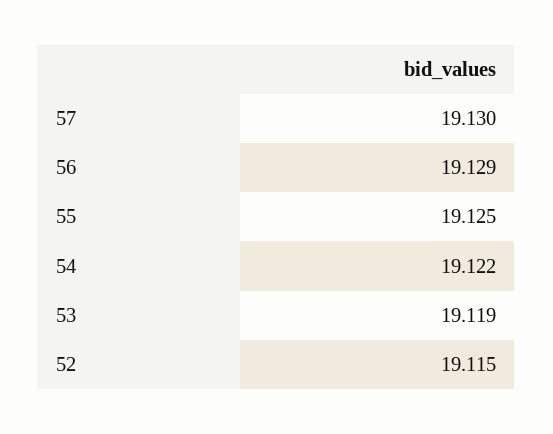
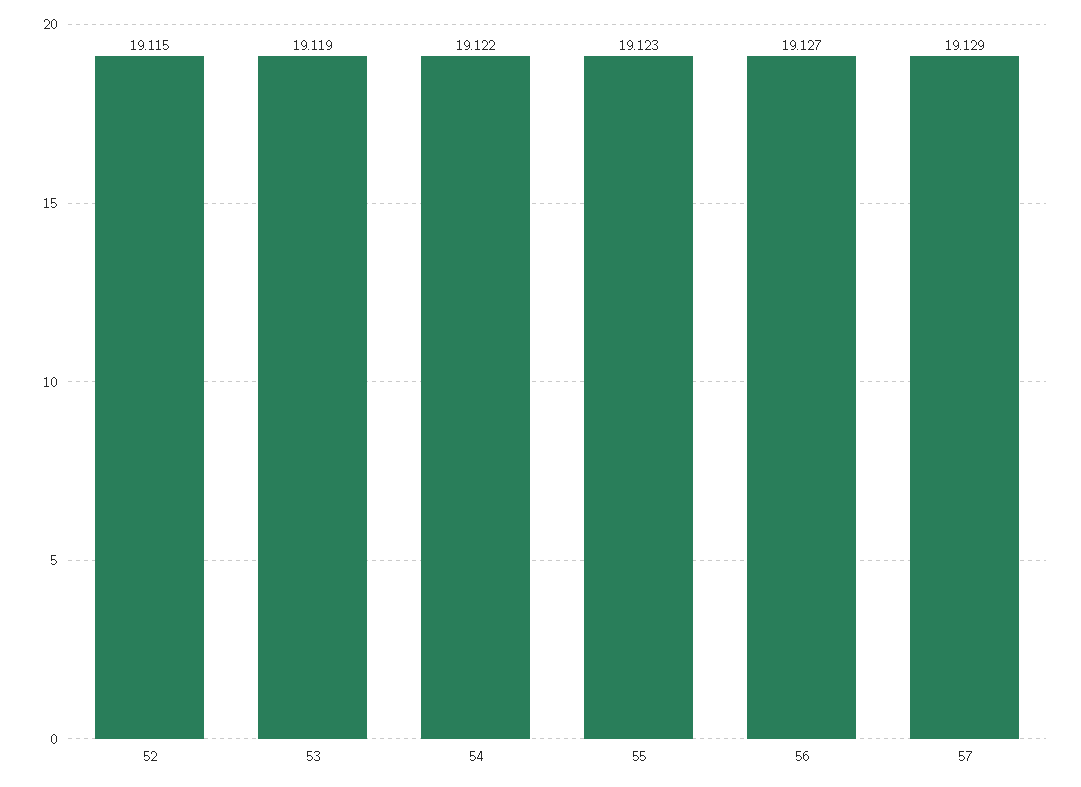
57: 19.13 -> 19.129
56: 19.129 -> 19.127
55: 19.125 -> 19.123

